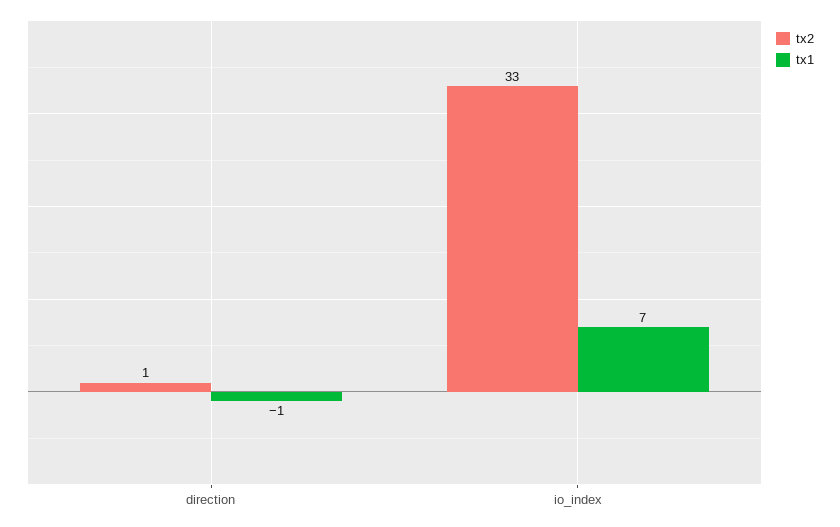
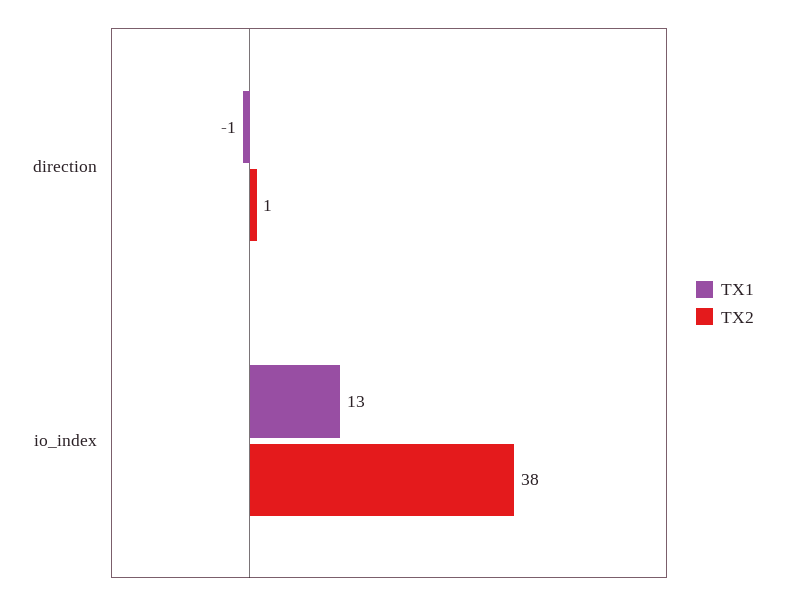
tx2, io_index: 33 -> 38
tx1, io_index: 7 -> 13

